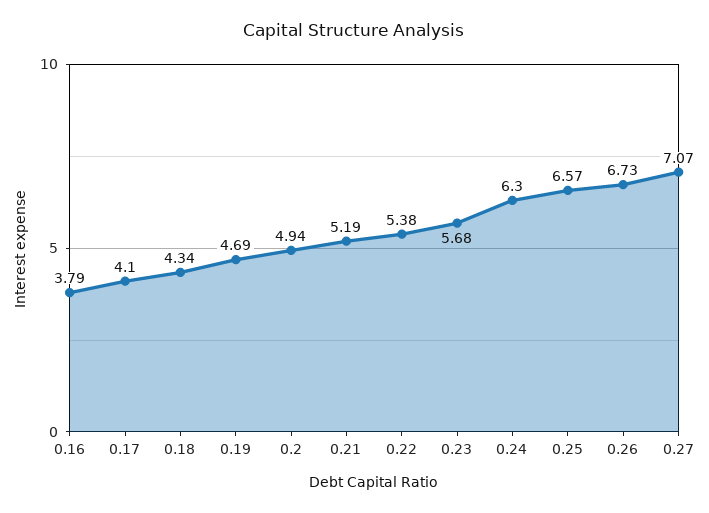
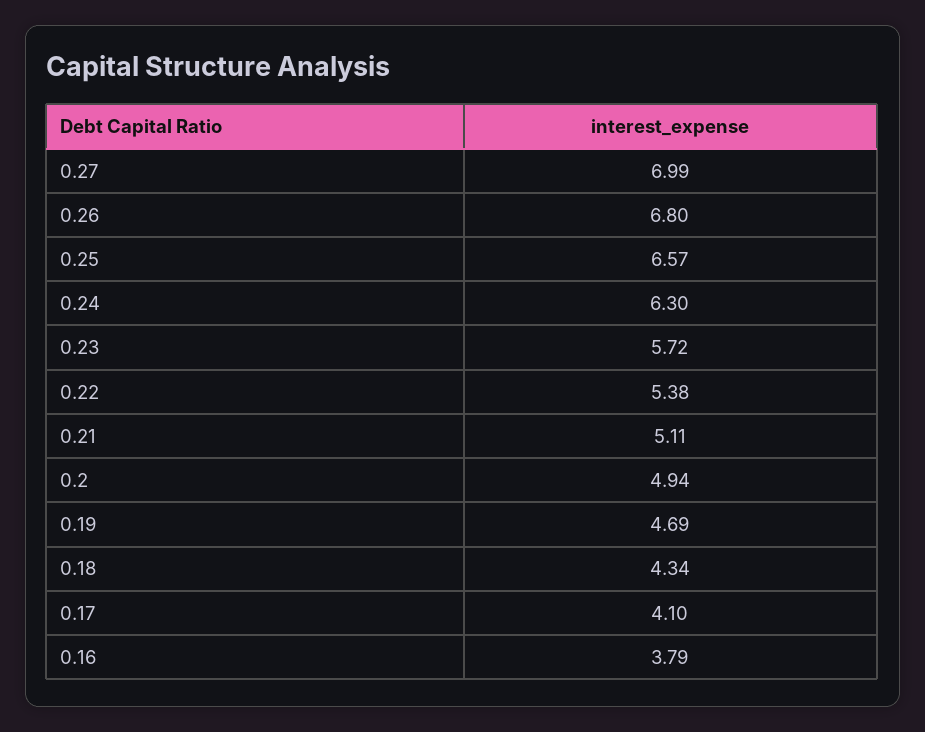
0.21: 5.19 -> 5.11
0.23: 5.68 -> 5.72
0.26: 6.73 -> 6.8
0.27: 7.07 -> 6.99

